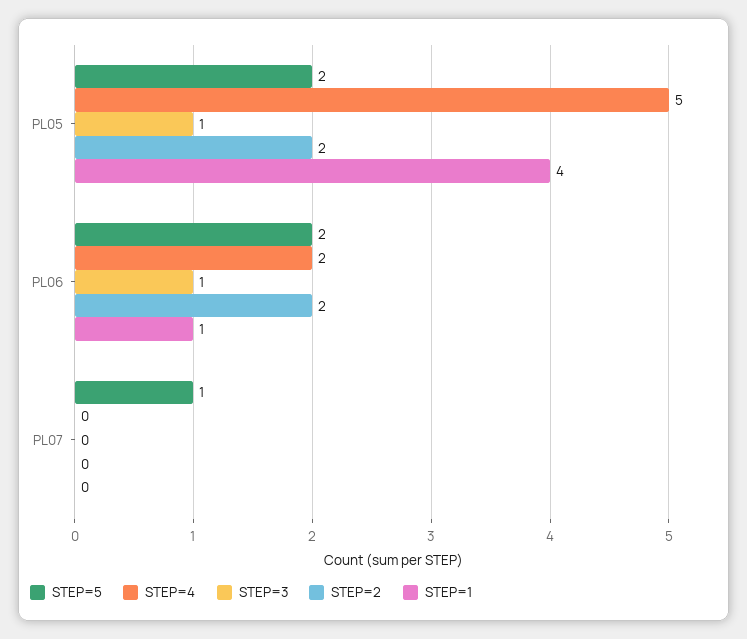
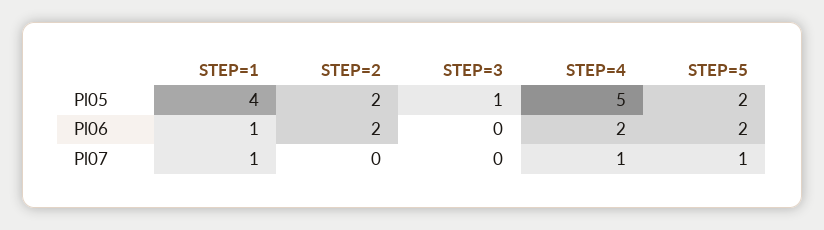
STEP=3, PL06: 1 -> 0
STEP=4, PL07: 0 -> 1
STEP=1, PL07: 0 -> 1

